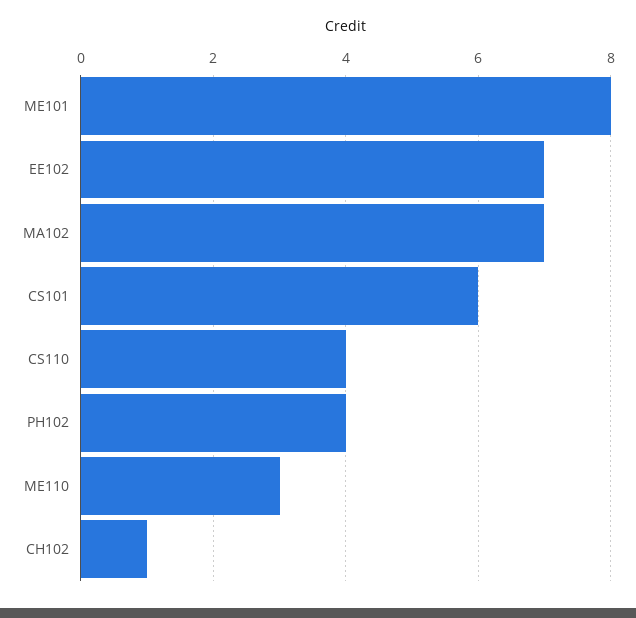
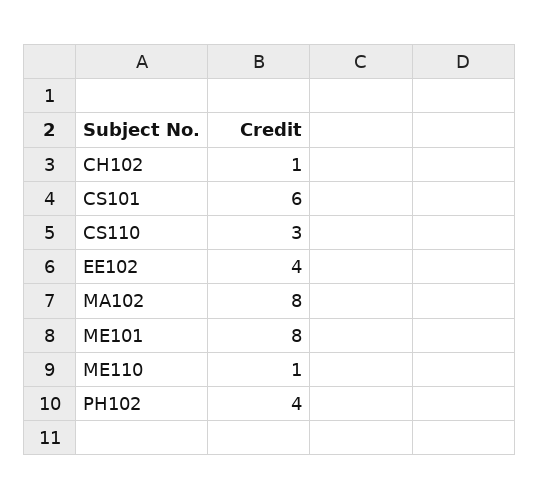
EE102: 7 -> 4
MA102: 7 -> 8
CS110: 4 -> 3
ME110: 3 -> 1

